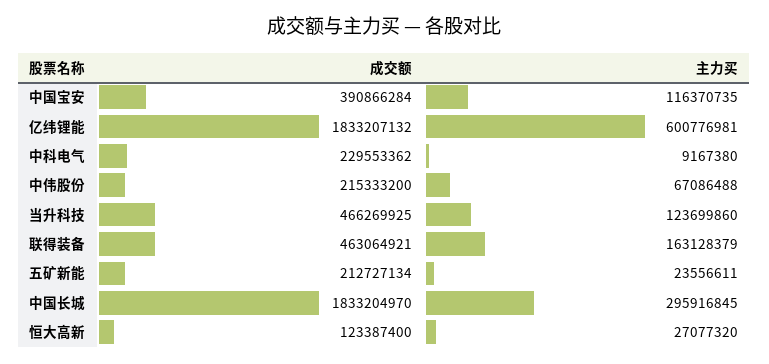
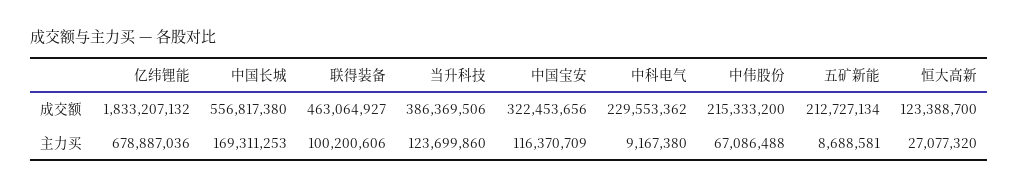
成交额, 中国宝安: 390866284 -> 322453656
主力买, 中国宝安: 116370735 -> 116370709
主力买, 亿纬锂能: 600776981 -> 678887036
成交额, 当升科技: 466269925 -> 386369506
成交额, 联得装备: 463064921 -> 463064927
主力买, 联得装备: 163128379 -> 100200606
主力买, 五矿新能: 23556611 -> 8688581
成交额, 中国长城: 1833204970 -> 556817380
主力买, 中国长城: 295916845 -> 169311253
成交额, 恒大高新: 123387400 -> 123388700

